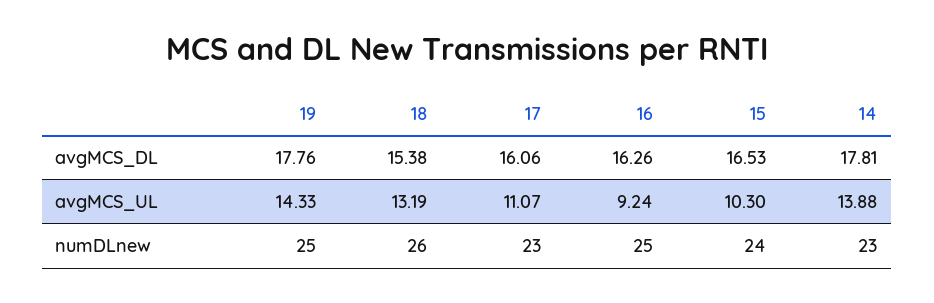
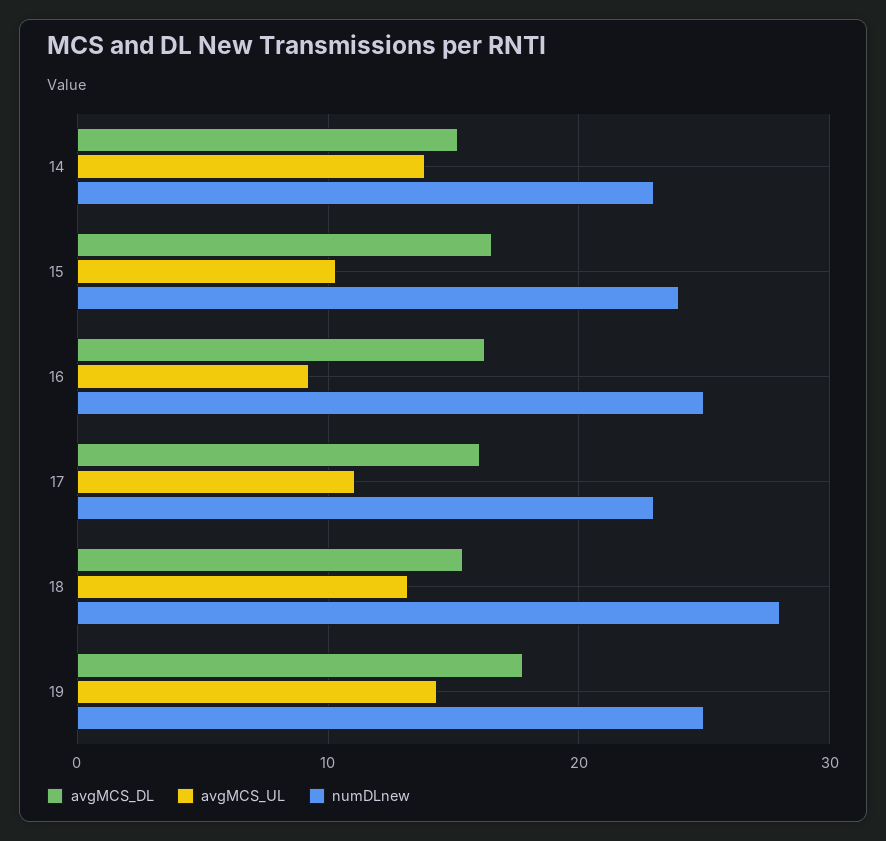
avgMCS_DL, 14: 17.81 -> 15
numDLnew, 18: 26 -> 28

